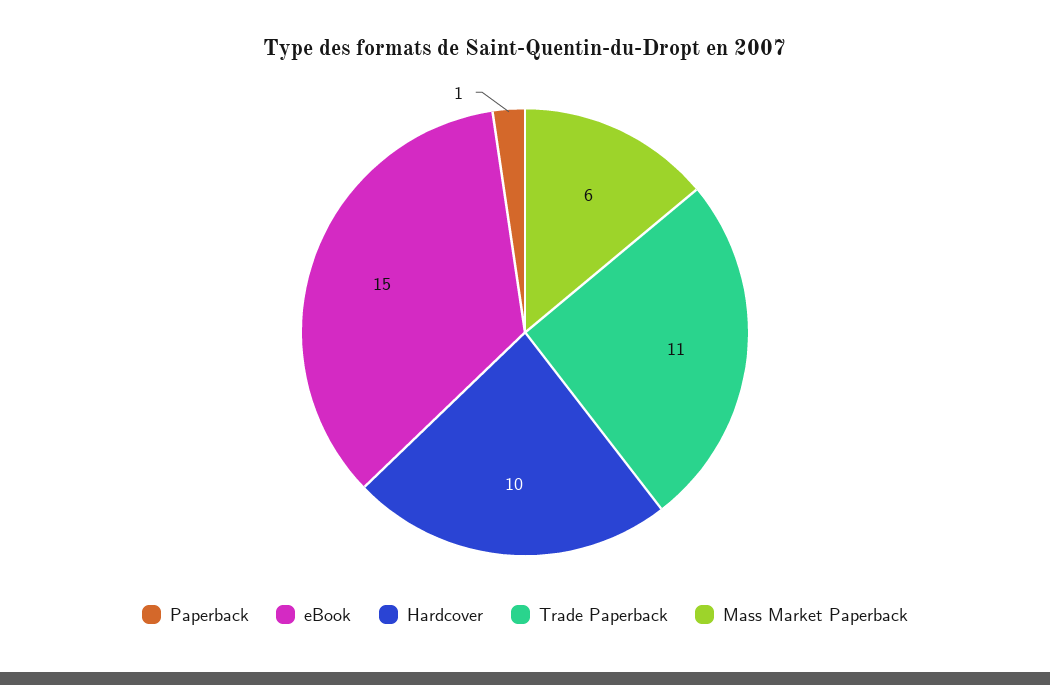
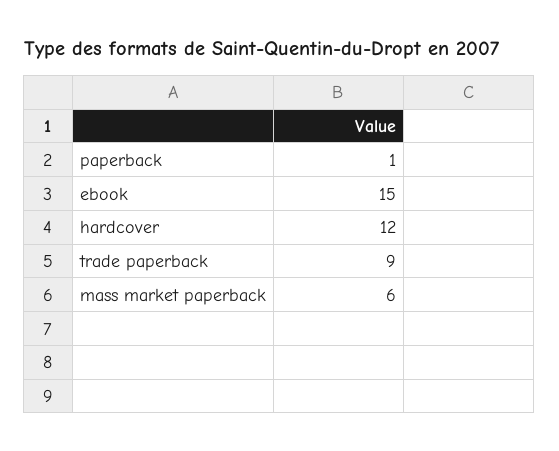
Hardcover: 10 -> 12
Trade Paperback: 11 -> 9

